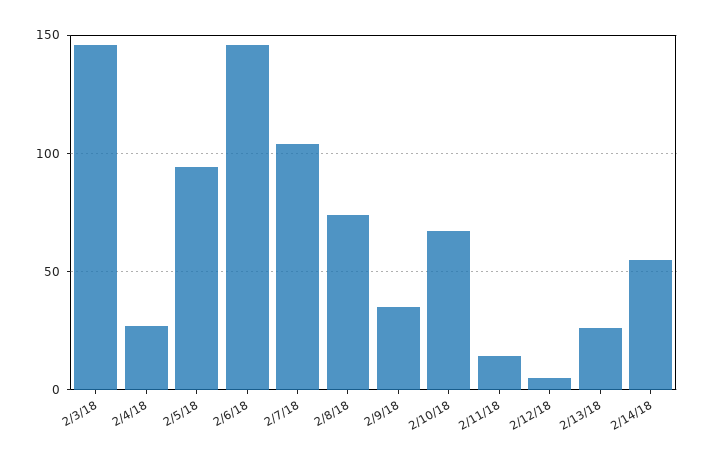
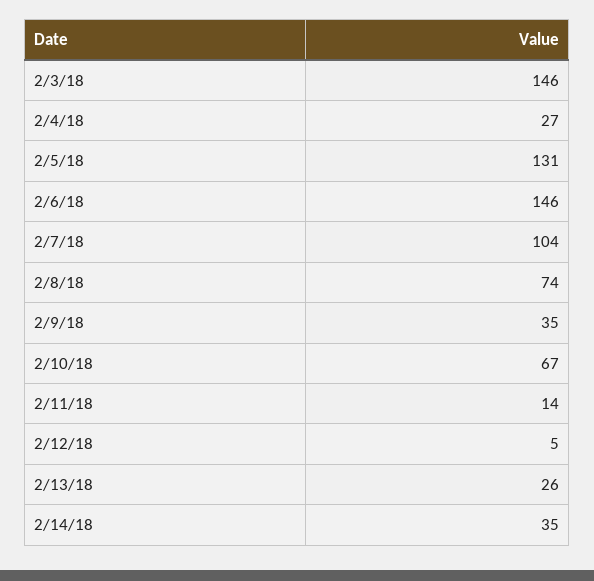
2/5/18: 95 -> 131
2/14/18: 55 -> 35

